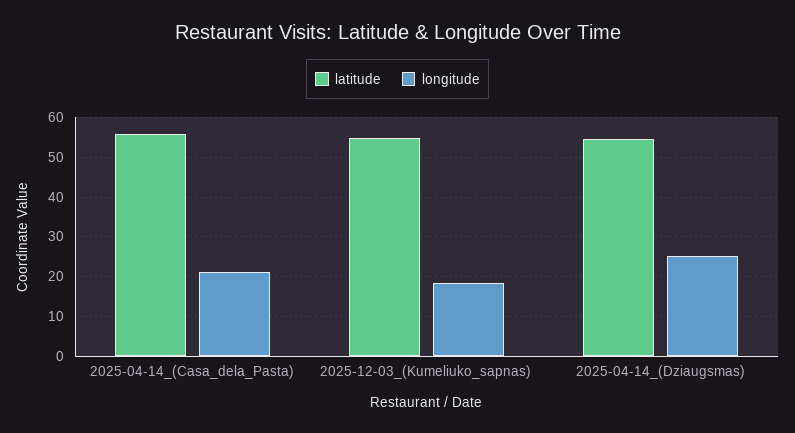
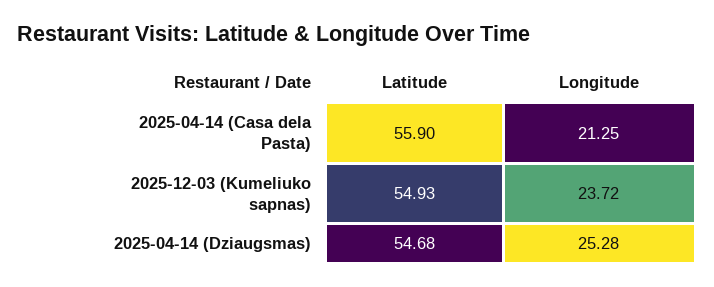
longitude, 2025-12-03_(Kumeliuko_sapnas): 18 -> 23.72

